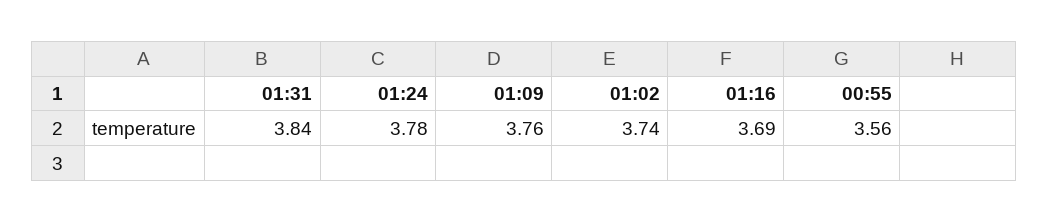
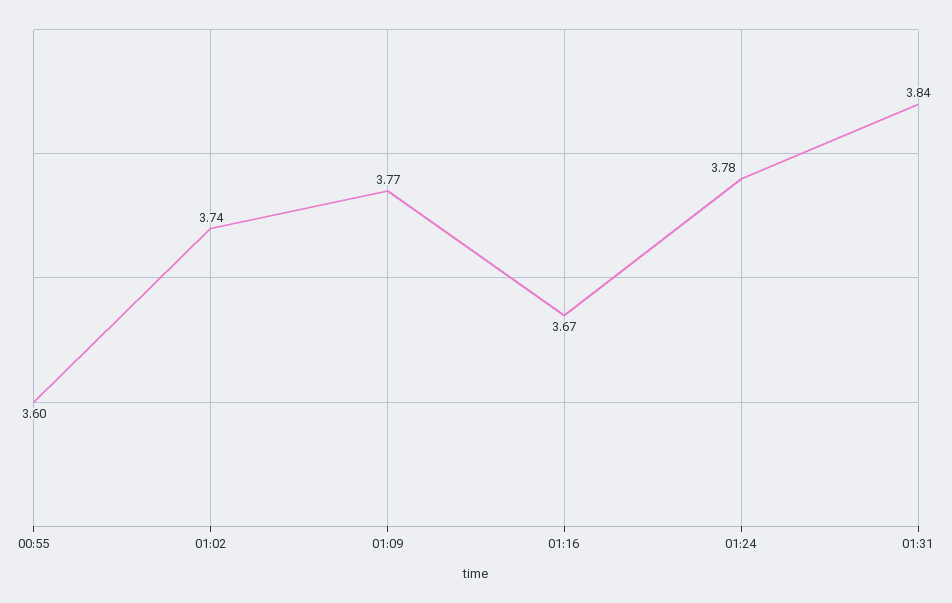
01:09: 3.76 -> 3.77
01:16: 3.69 -> 3.67
00:55: 3.56 -> 3.6

